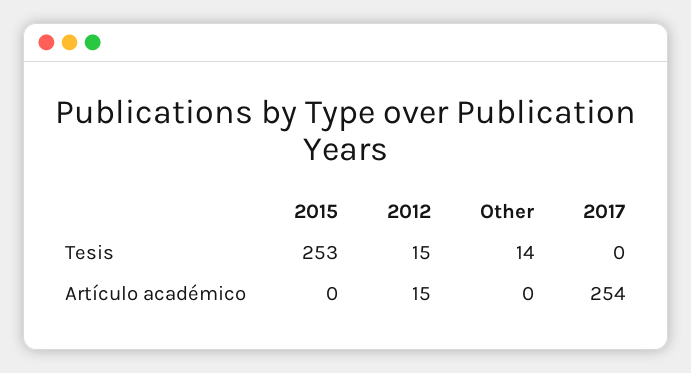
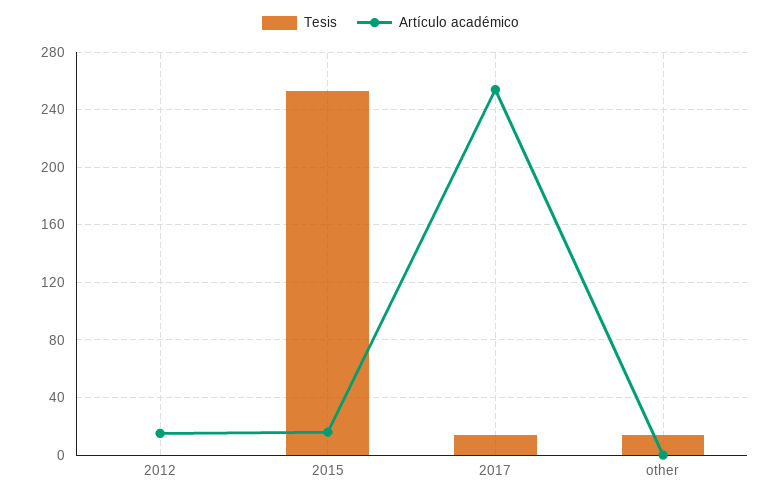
Tesis, 2012: 15 -> 0
Tesis, 2017: 0 -> 15
Artículo académico, 2015: 0 -> 15

